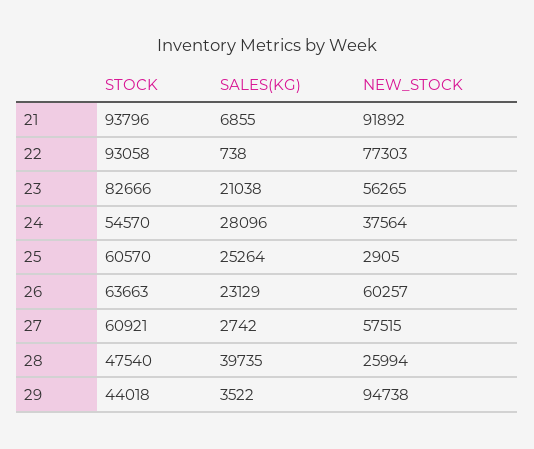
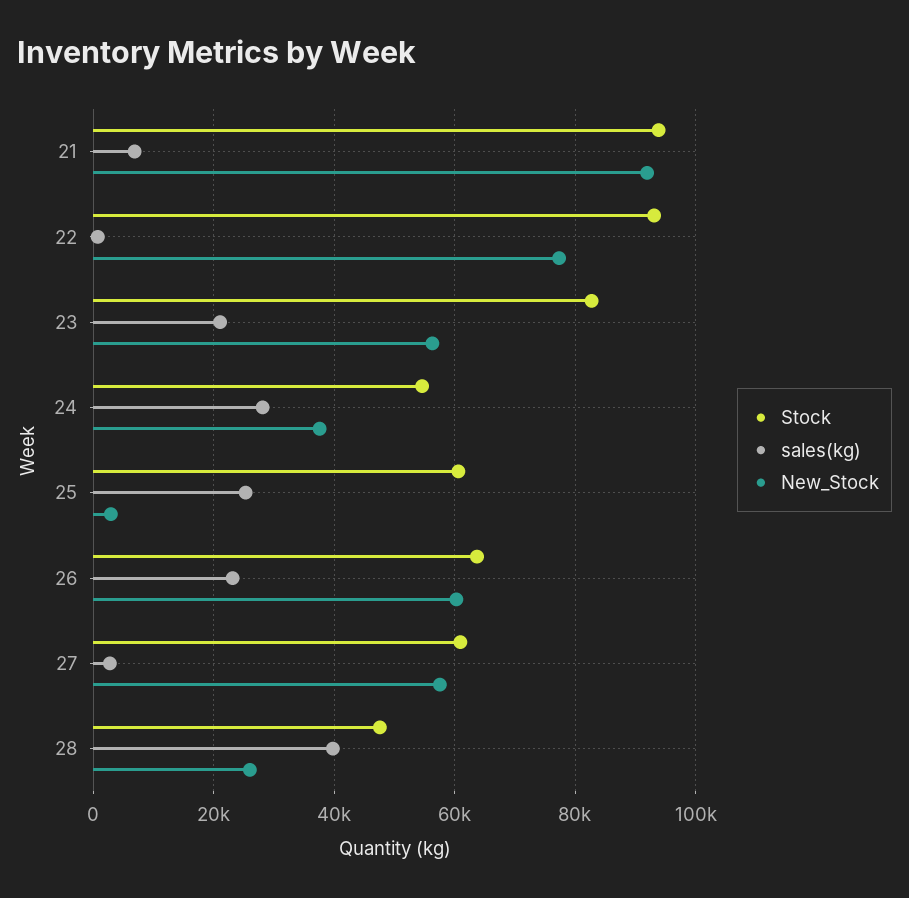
STOCK, 29: 44018 -> none
SALES(KG), 29: 3522 -> none
NEW_STOCK, 29: 94738 -> none

